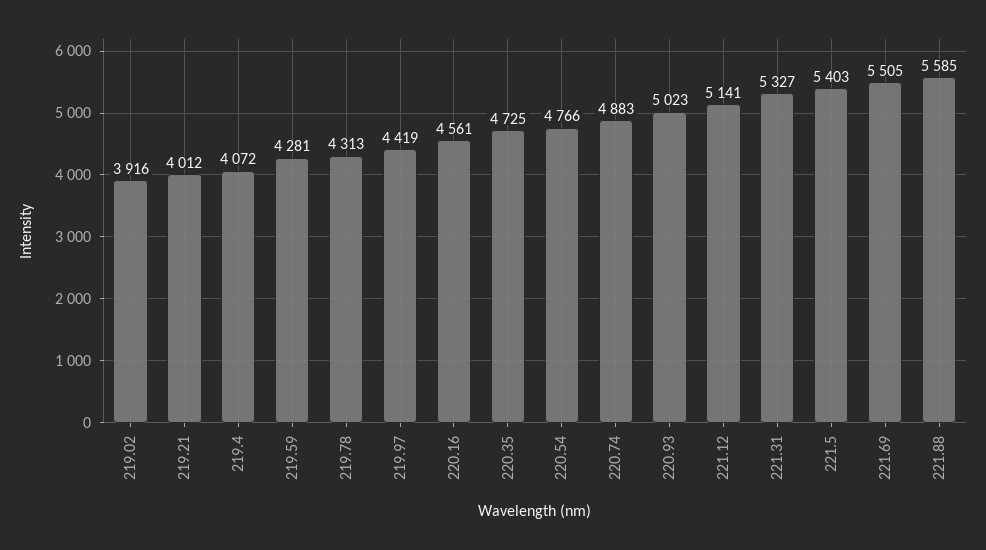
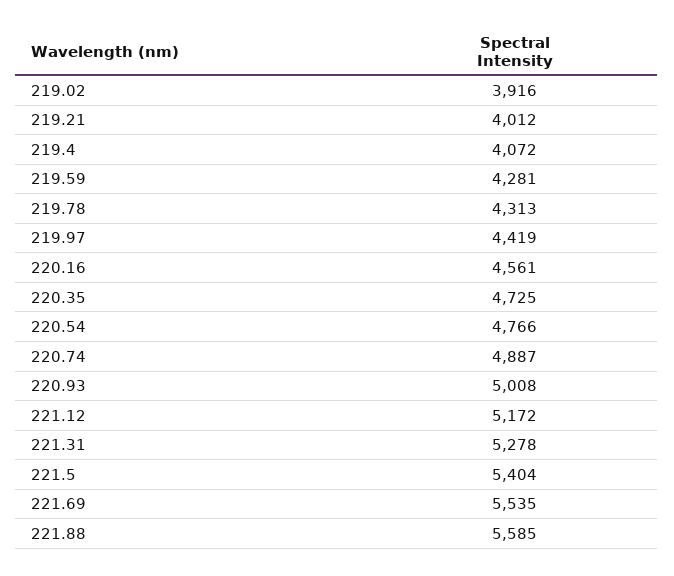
220.74: 4883 -> 4887
220.93: 5023 -> 5008
221.12: 5141 -> 5172
221.31: 5327 -> 5278
221.5: 5403 -> 5404
221.69: 5505 -> 5535

